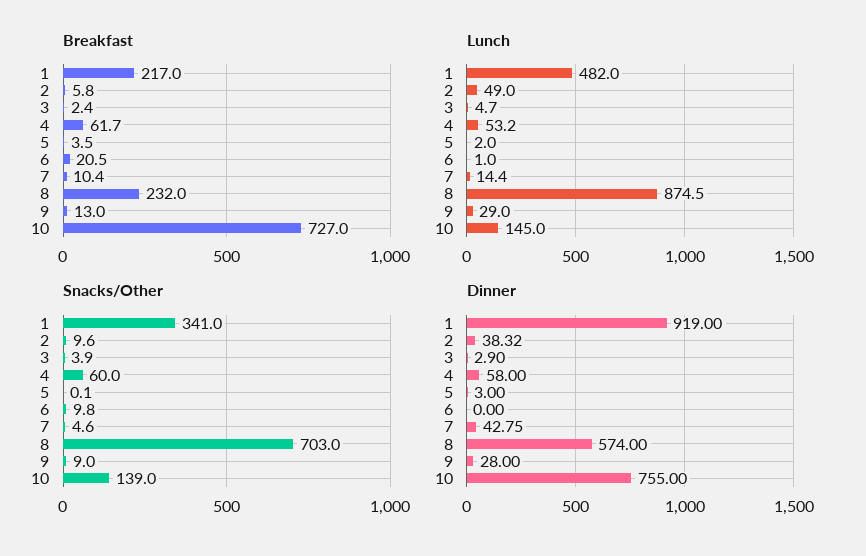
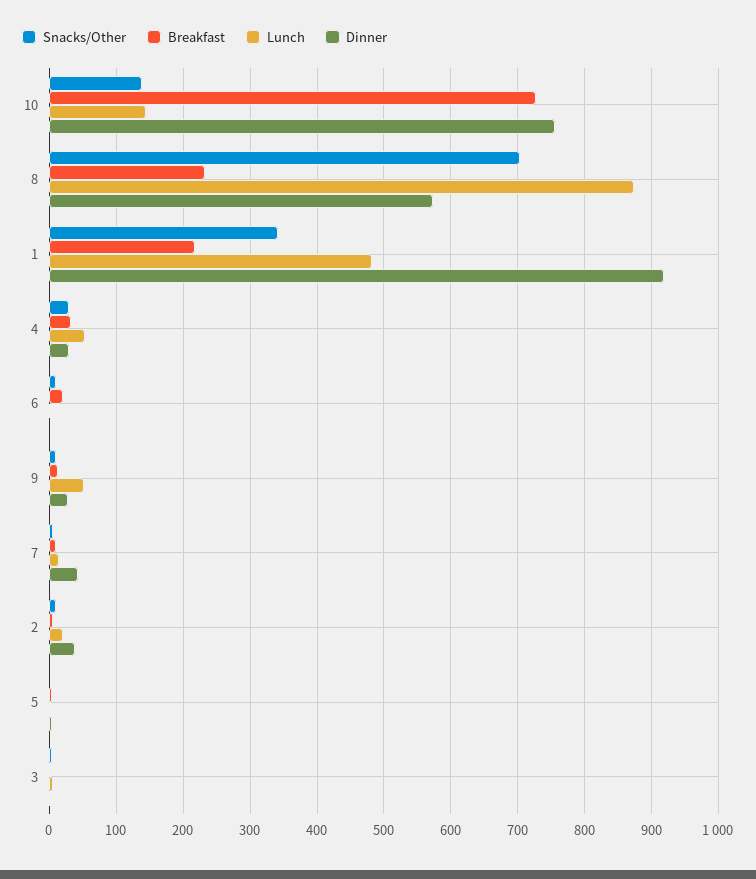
Breakfast, 4: 61.7 -> 30
Lunch, 2: 49 -> 20
Lunch, 9: 29 -> 50
Snacks/Other, 4: 60 -> 30
Dinner, 4: 58 -> 30

